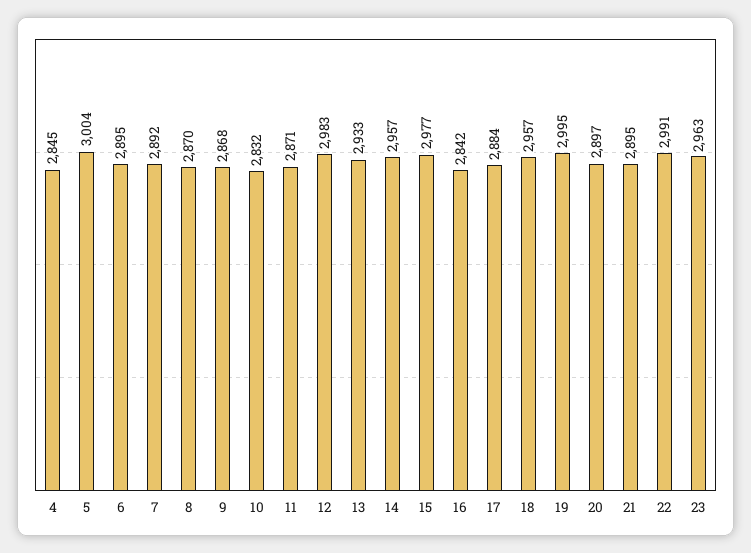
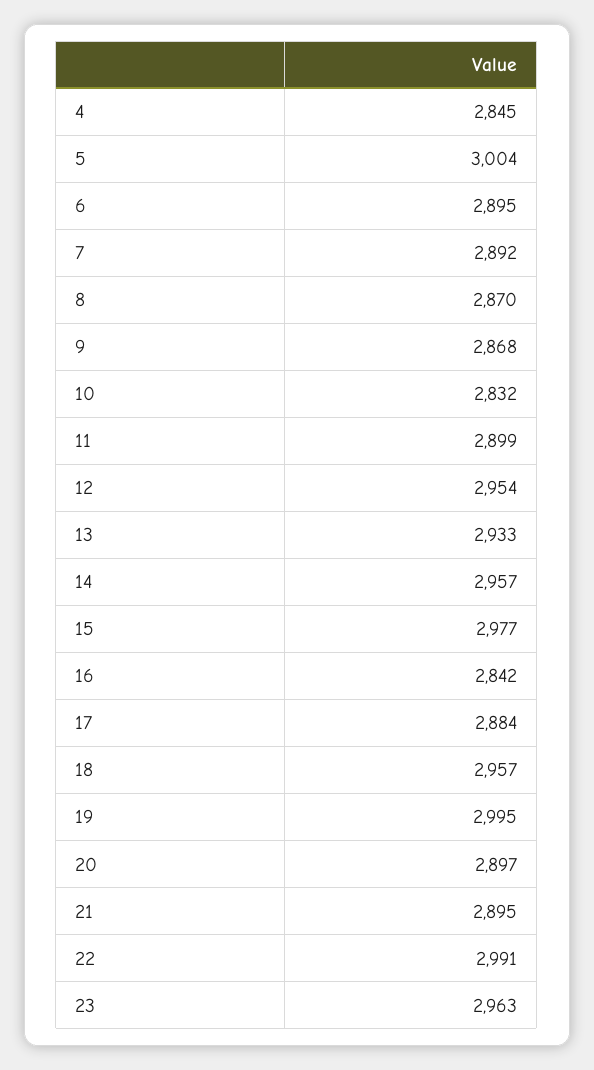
11: 2871 -> 2899
12: 2983 -> 2954

